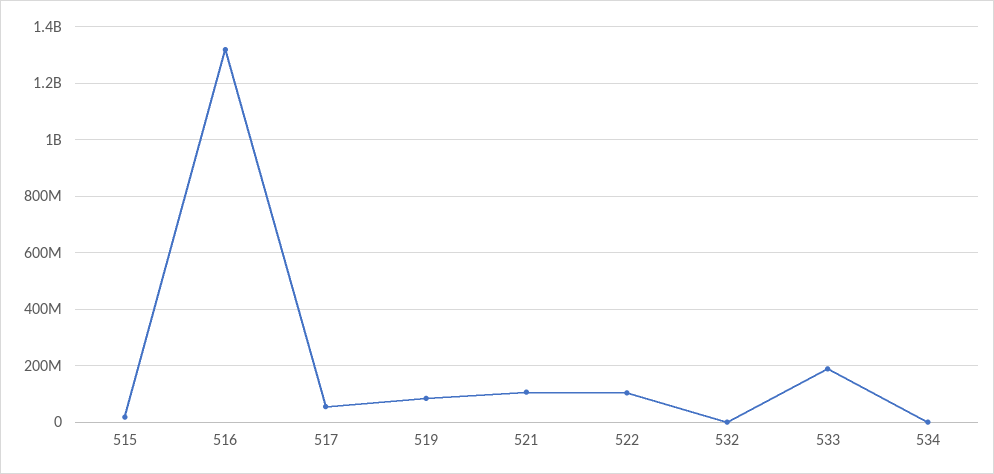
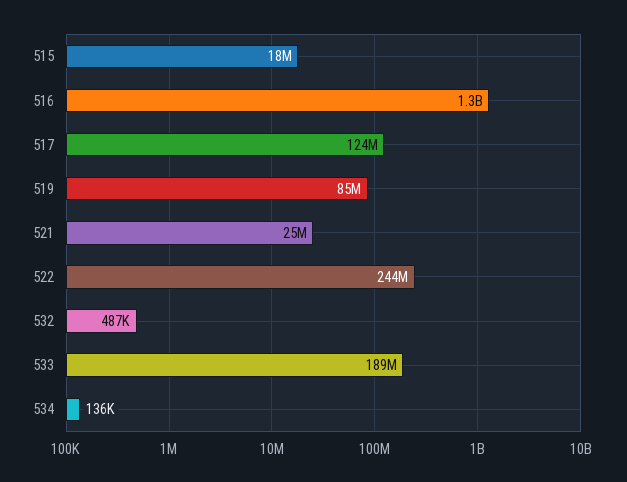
517: 50000000 -> 124000000
521: 100000000 -> 25000000
522: 100000000 -> 244000000

